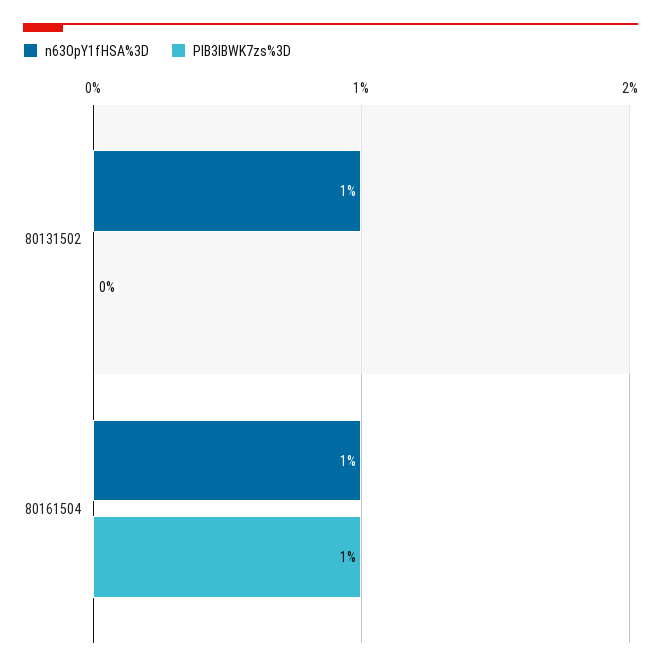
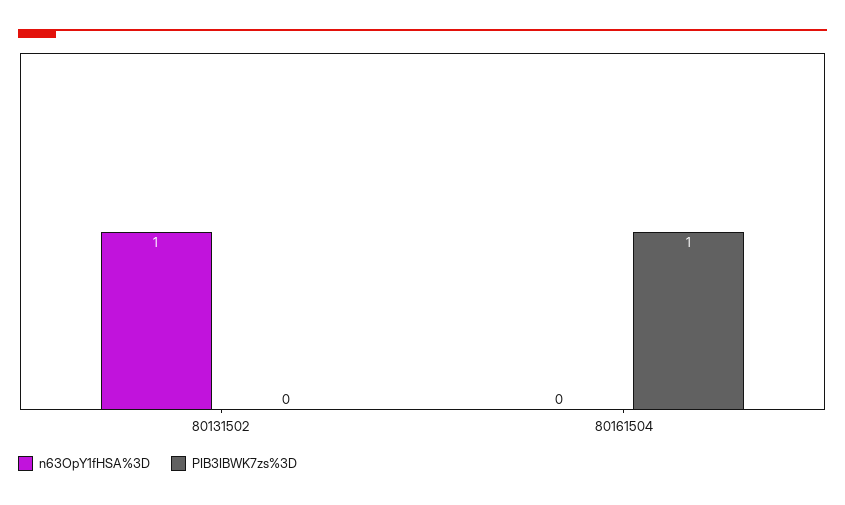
n63OpY1fHSA%3D, 80161504: 1 -> 0

